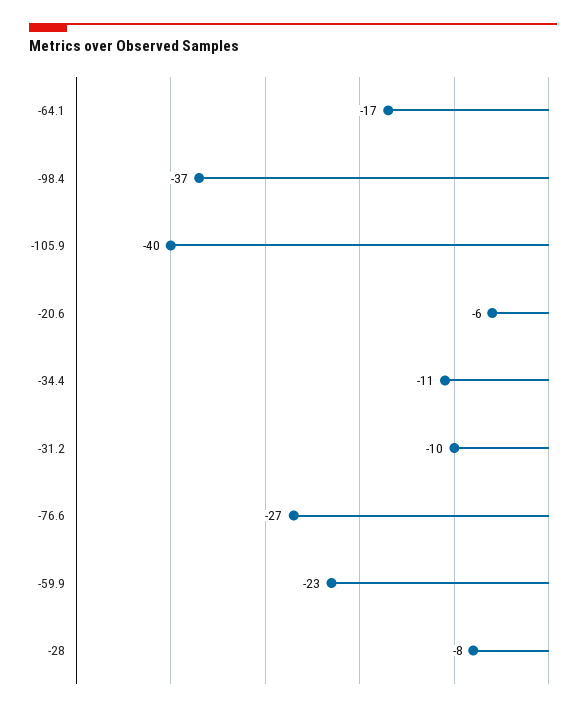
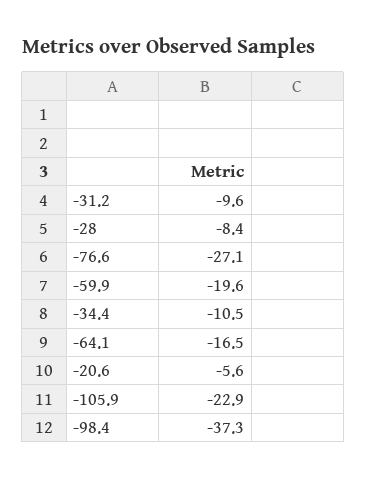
-105.9: -40 -> -22.9
-59.9: -23 -> -19.6

